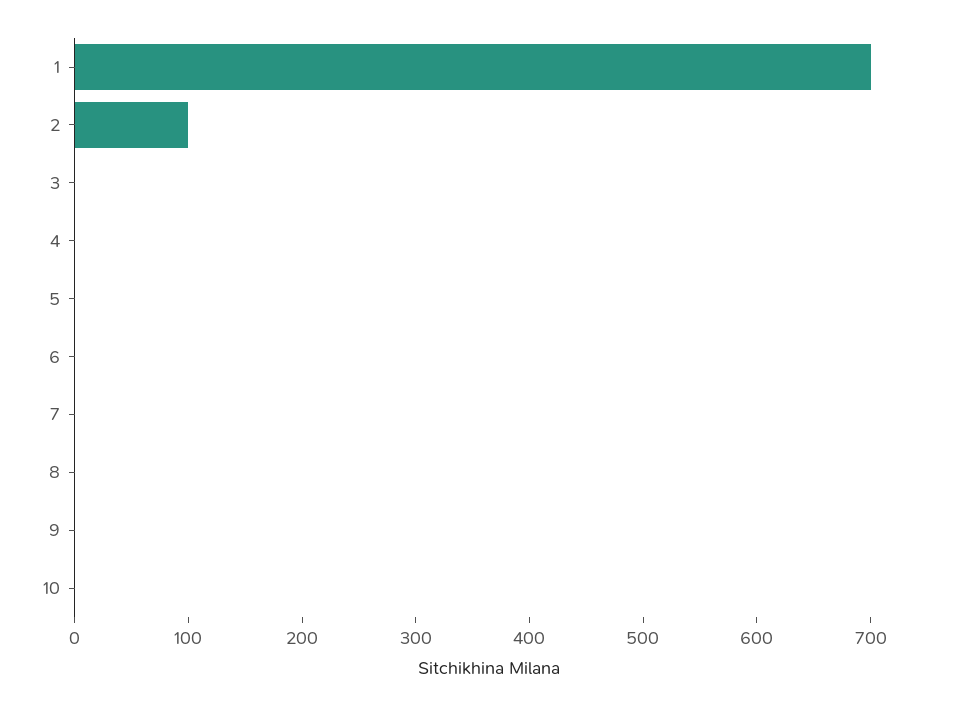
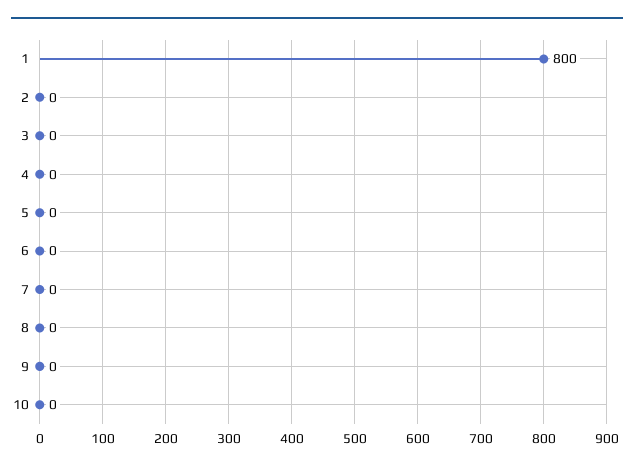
1: 700 -> 800
2: 100 -> 0

